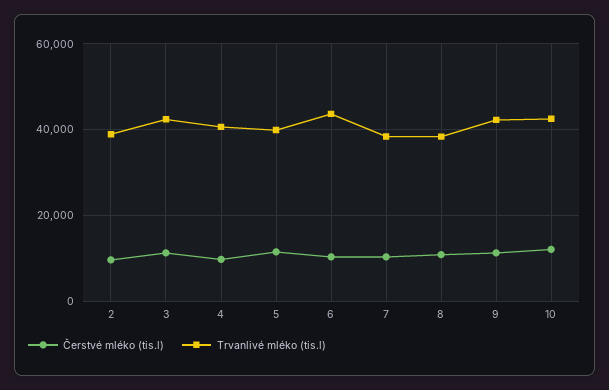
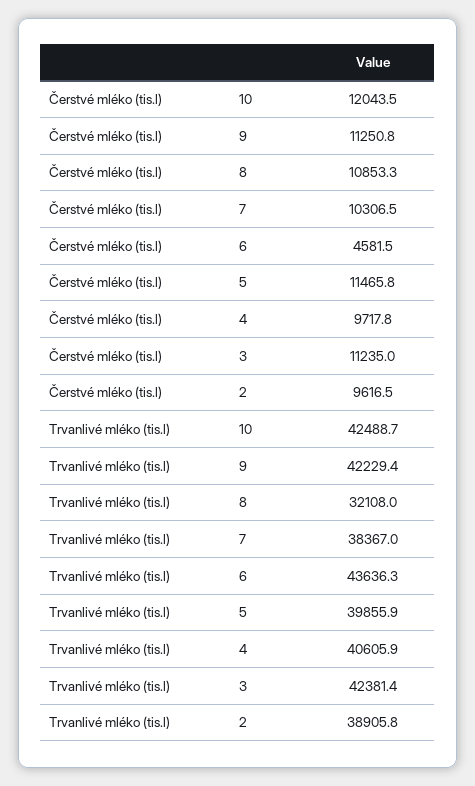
Čerstvé mléko (tis.l), 6: 10000 -> 4581.5
Trvanlivé mléko (tis.l), 8: 38000 -> 32108

